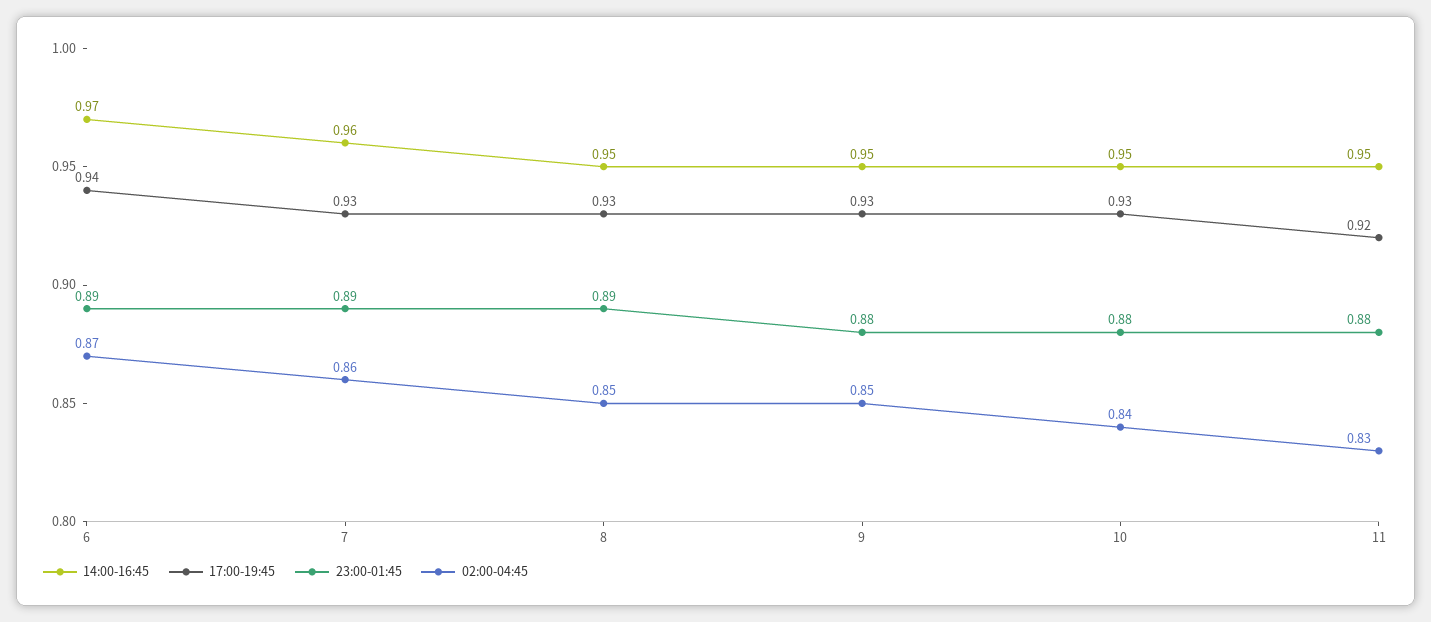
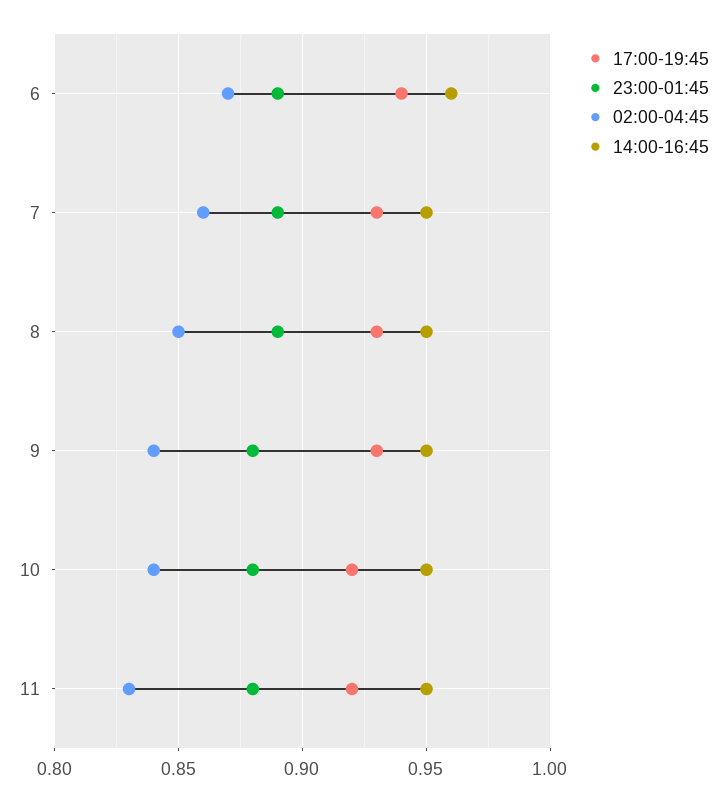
14:00-16:45, 6: 0.97 -> 0.96
14:00-16:45, 7: 0.96 -> 0.95
02:00-04:45, 9: 0.85 -> 0.84
17:00-19:45, 10: 0.93 -> 0.92

